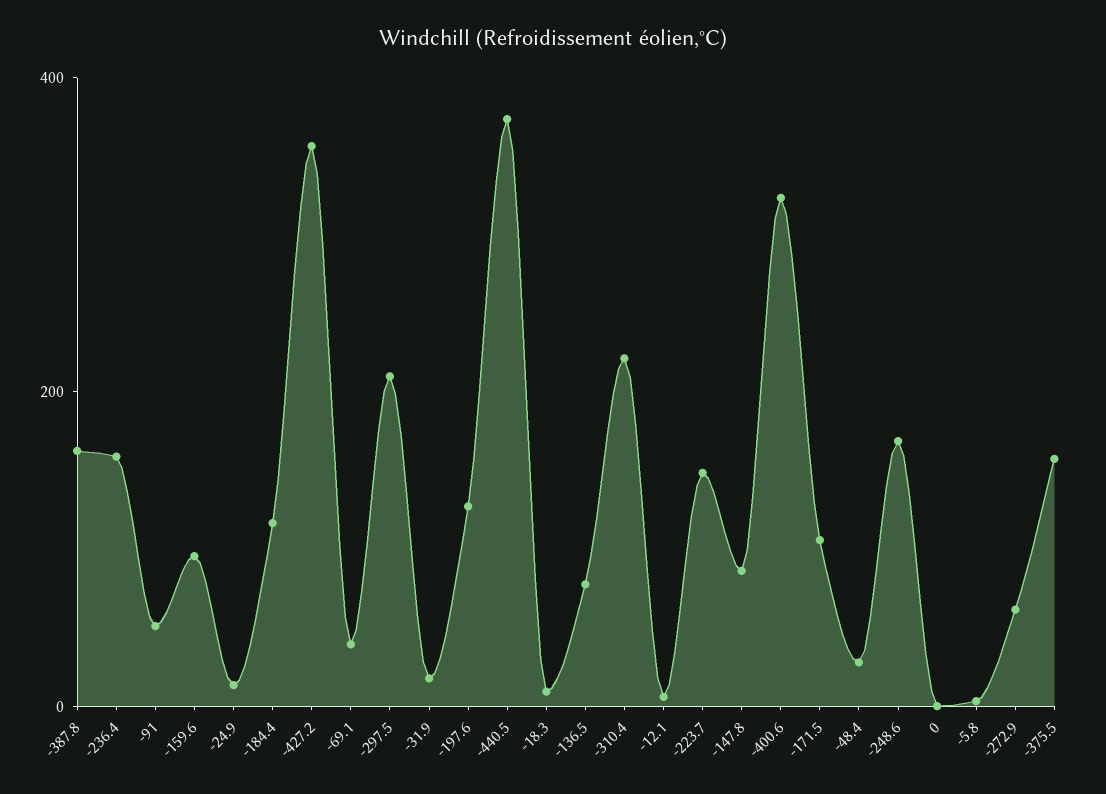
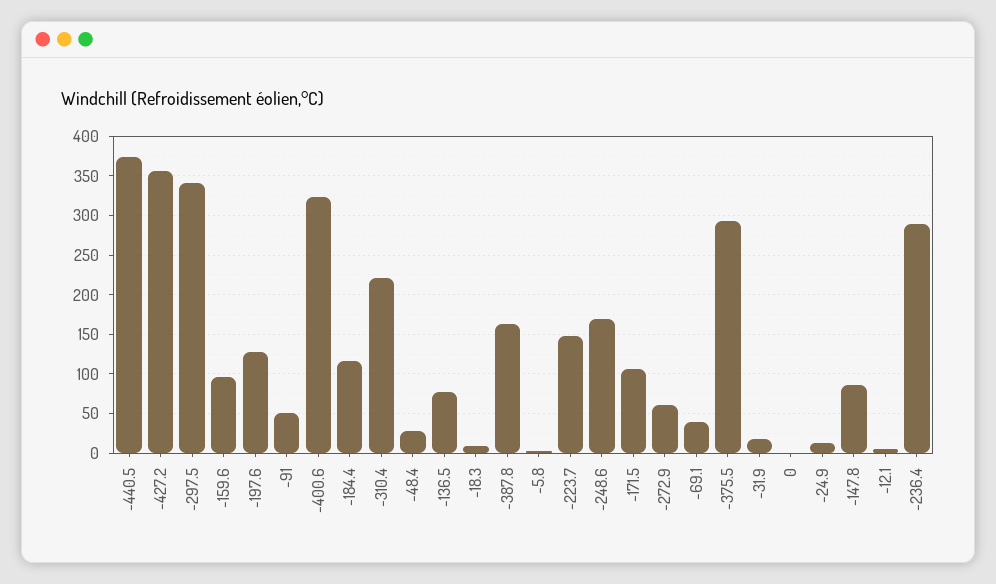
-236.4: 150 -> 290
-297.5: 200 -> 340
-375.5: 150 -> 290

